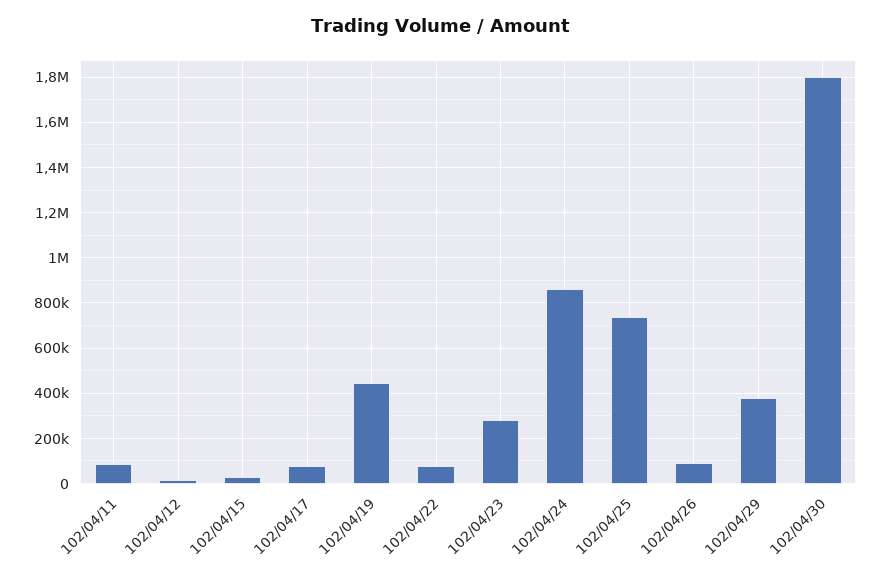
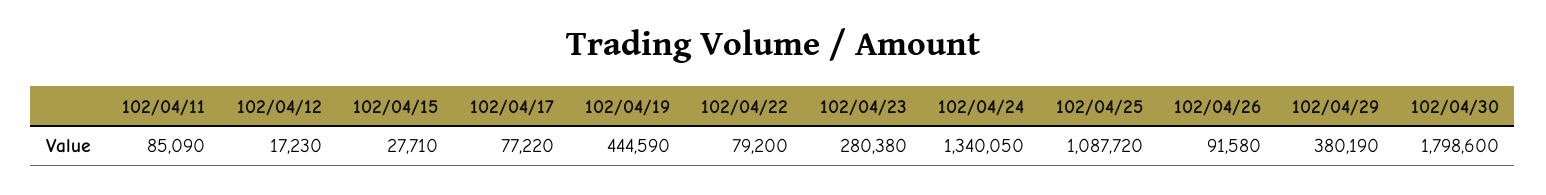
102/04/24: 850000 -> 1340050
102/04/25: 750000 -> 1087720

